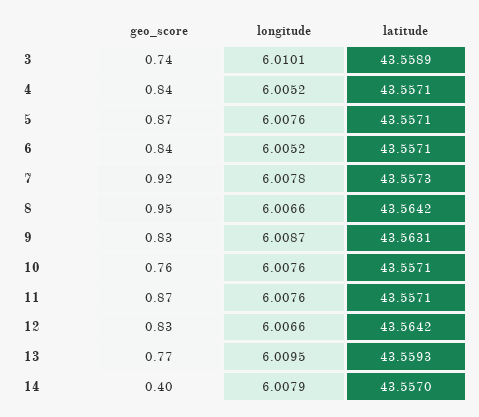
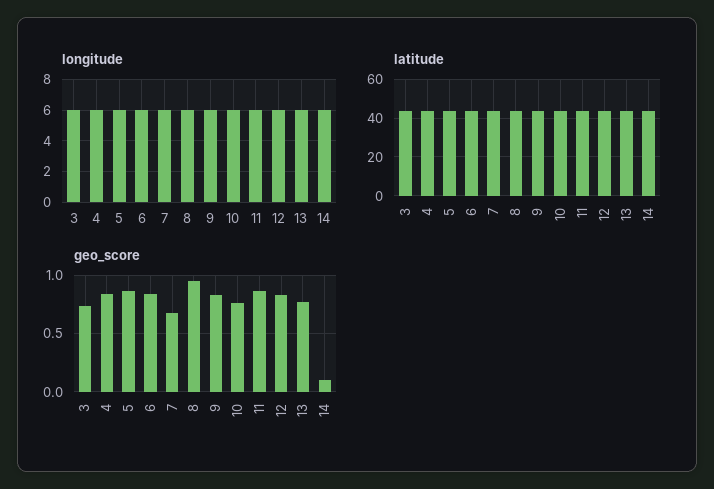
geo_score, 7: 0.92 -> 0.7
geo_score, 14: 0.4 -> 0.1

